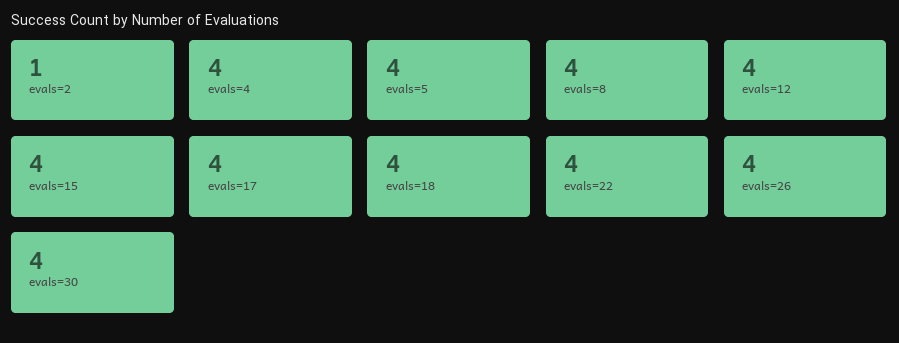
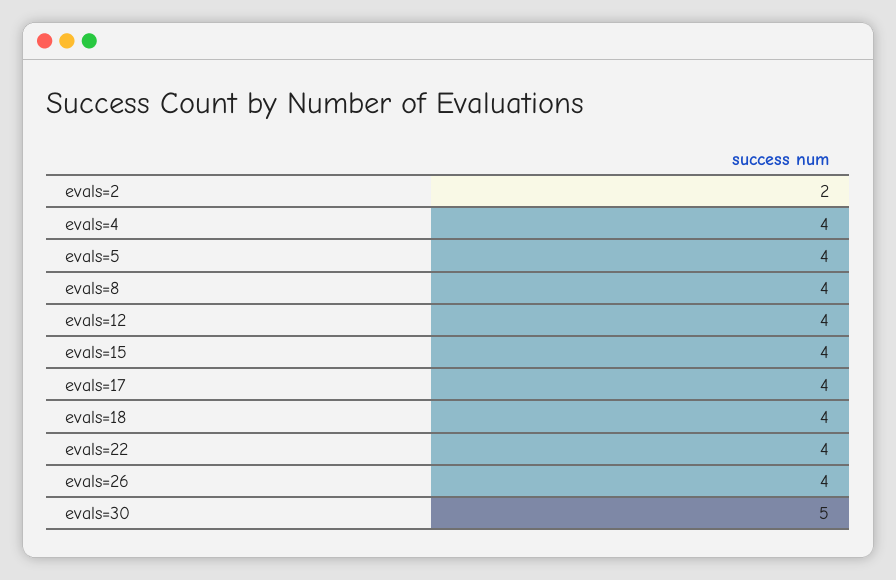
evals=2: 1 -> 2
evals=30: 4 -> 5

